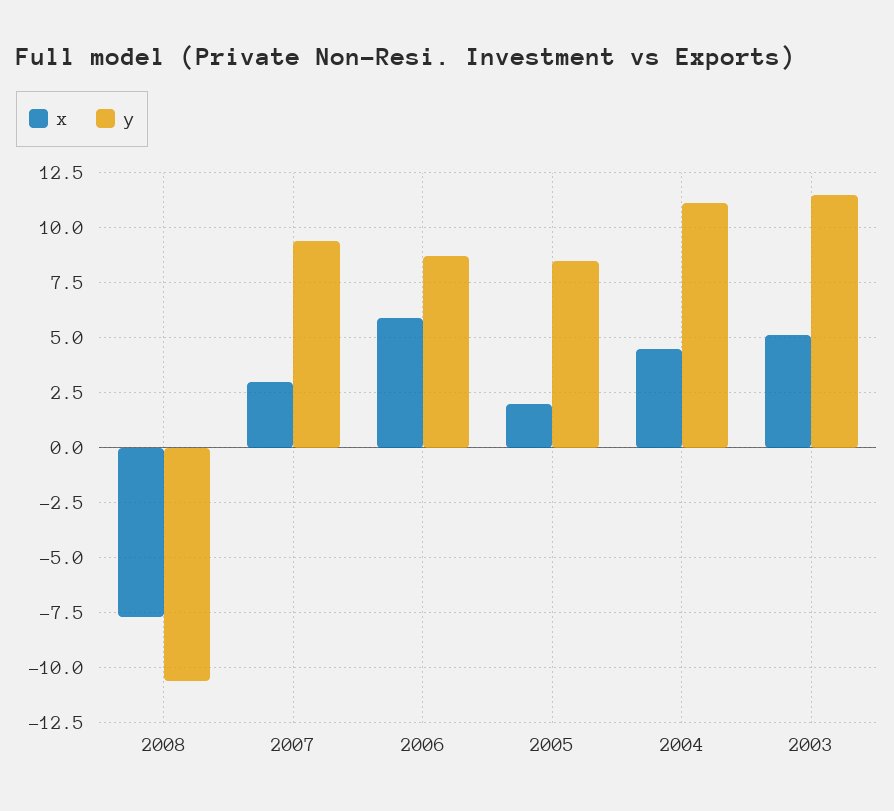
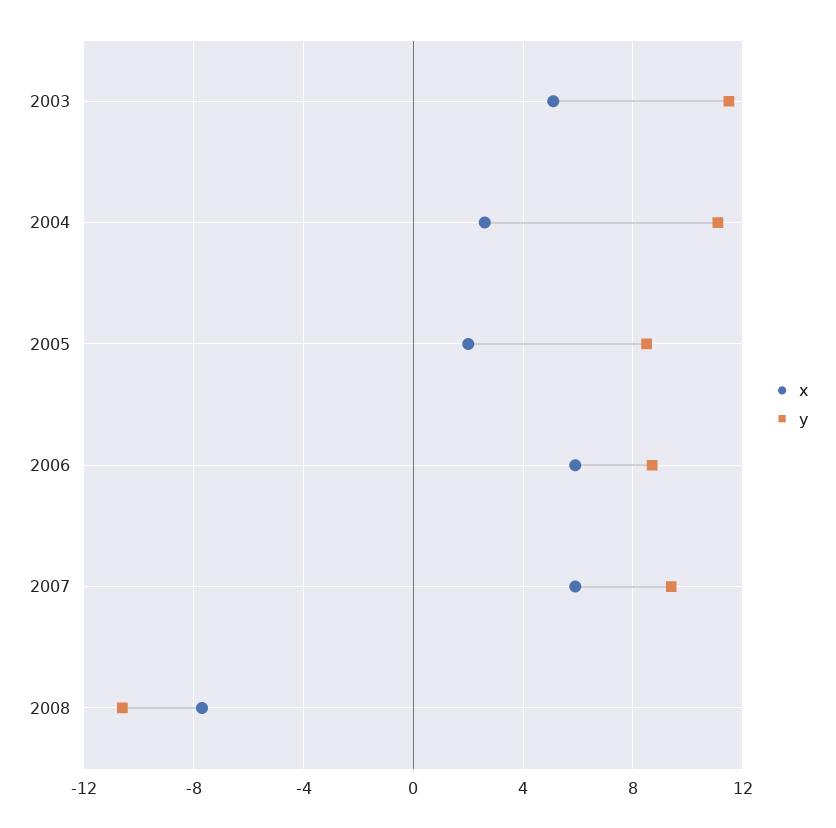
x, 2007: 3 -> 6
x, 2004: 4.5 -> 2.5

